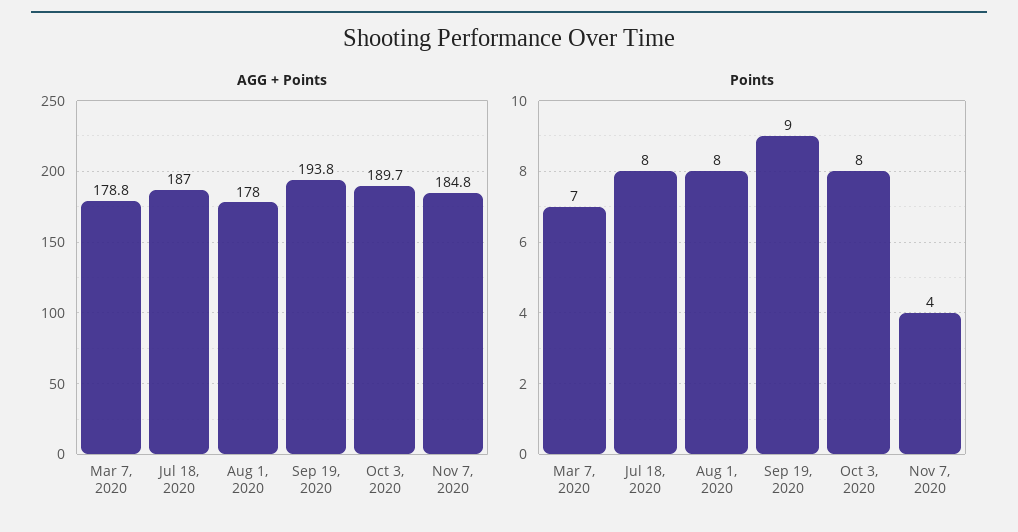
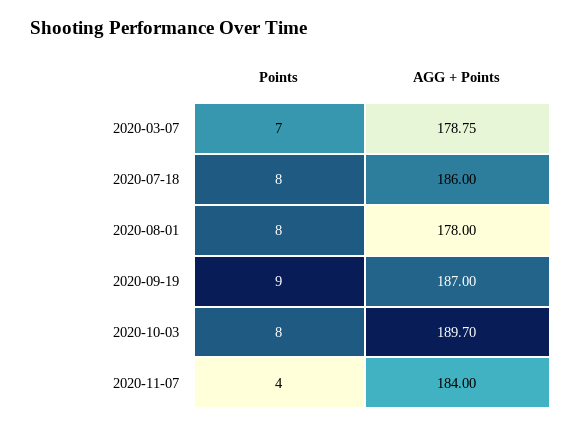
AGG + Points, Jul 18, 2020: 187 -> 186
AGG + Points, Sep 19, 2020: 193.8 -> 187
AGG + Points, Nov 7, 2020: 184.8 -> 184

